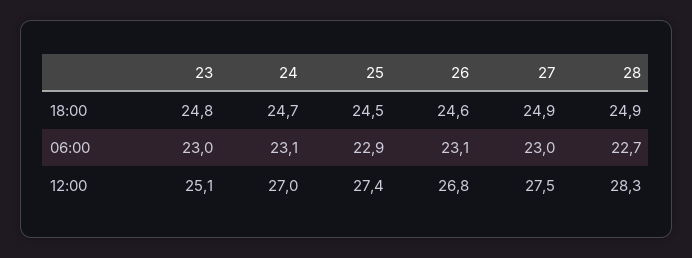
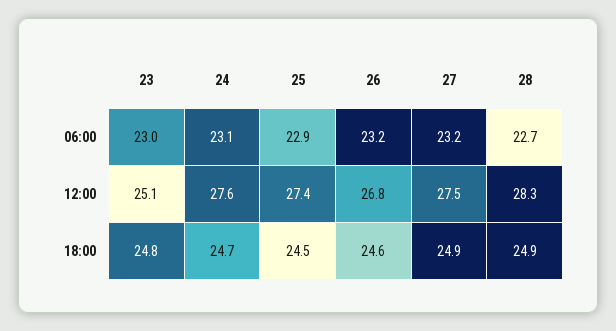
26, 06:00: 23.1 -> 23.2
27, 06:00: 23 -> 23.2
24, 12:00: 27 -> 27.6

